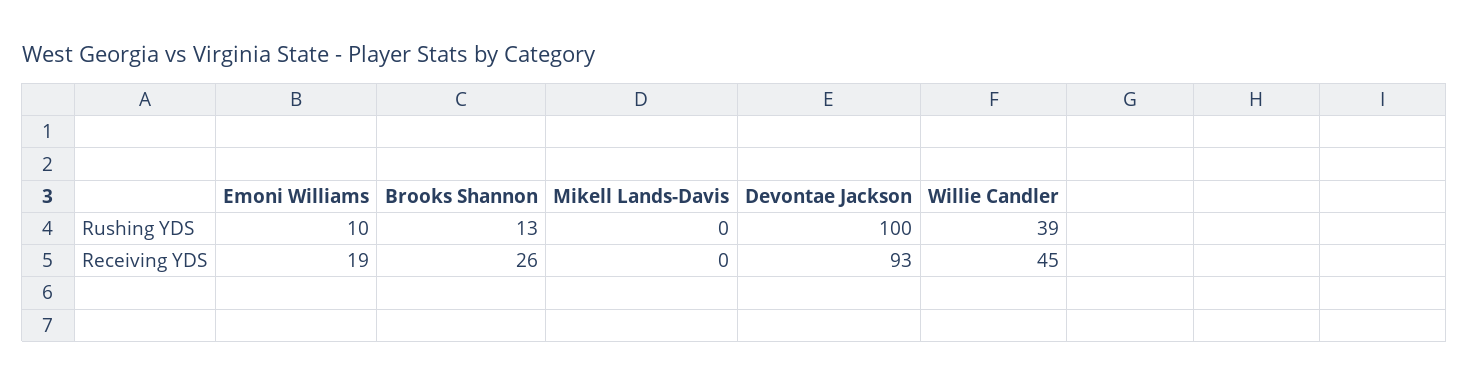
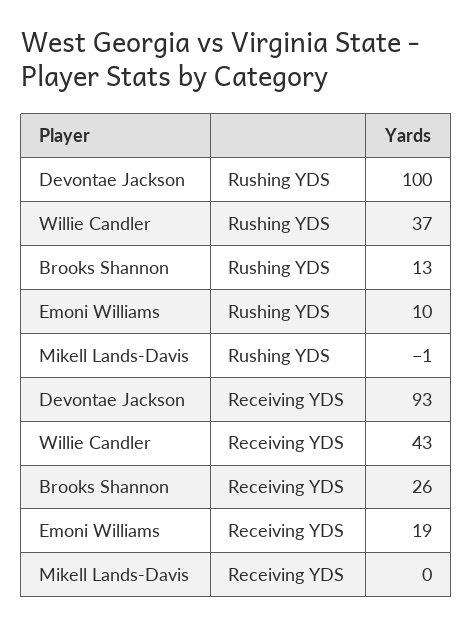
Mikell Lands-Davis, Rushing YDS: 0 -> -1
Willie Candler, Rushing YDS: 39 -> 37
Willie Candler, Receiving YDS: 45 -> 43

